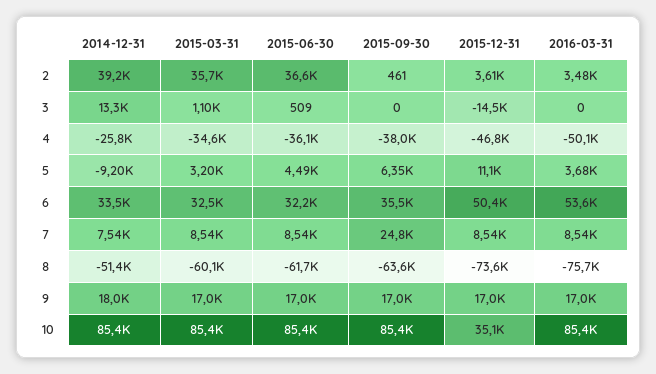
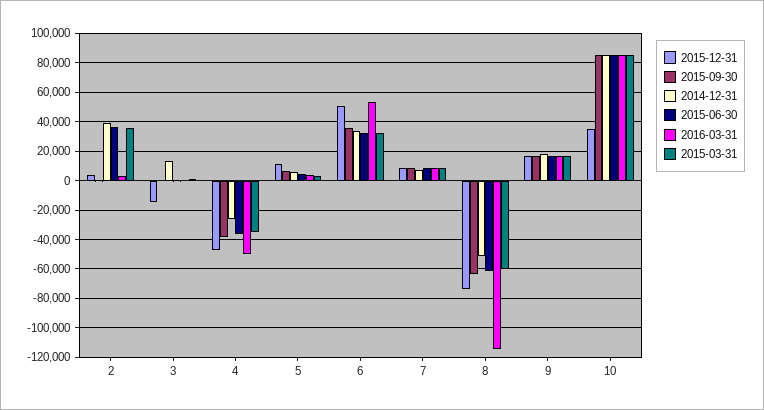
2014-12-31, 5: -9200 -> 5000
2015-09-30, 7: 24800 -> 10000
2016-03-31, 8: -75700 -> -115000

